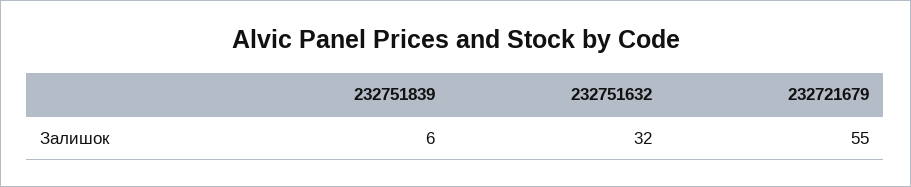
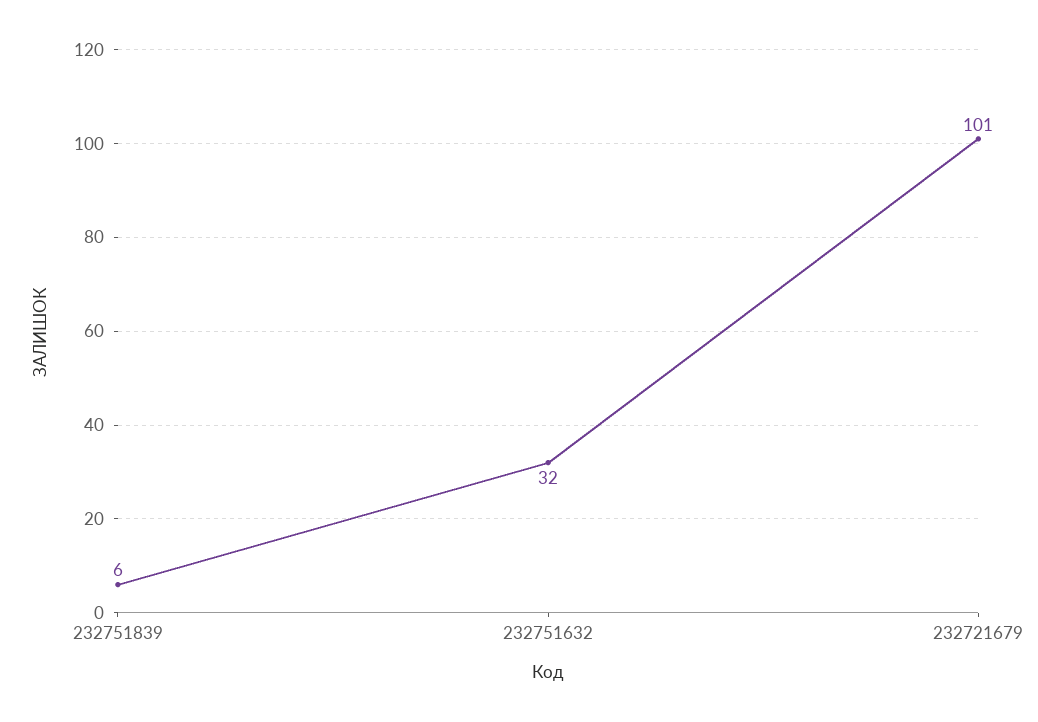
232721679: 55 -> 101

